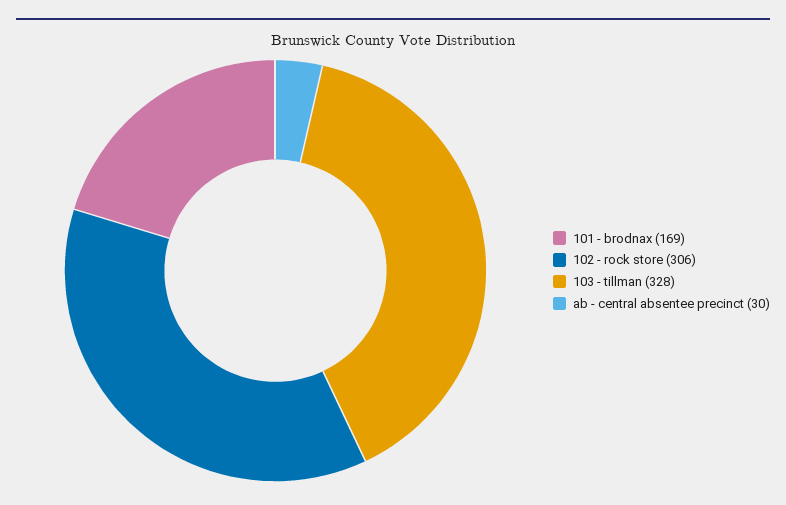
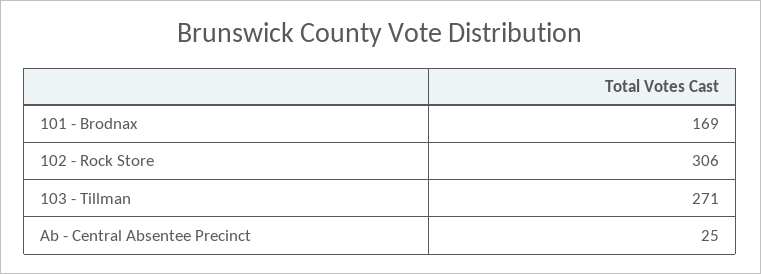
103 - tillman: 328 -> 271
ab - central absentee precinct: 30 -> 25

